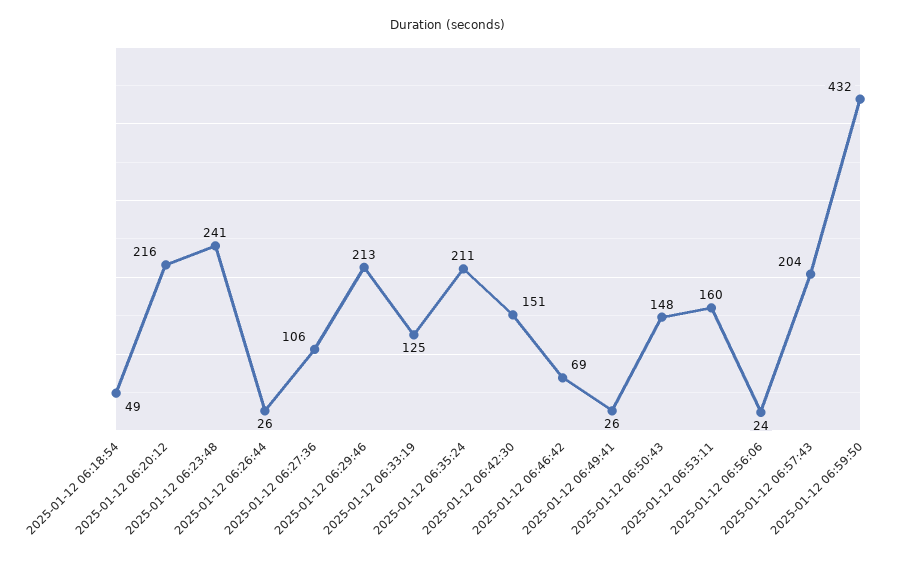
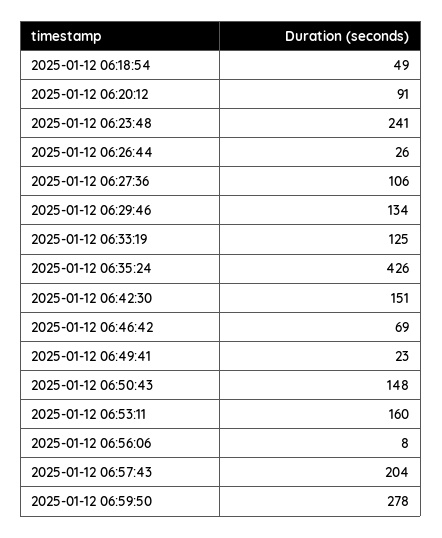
2025-01-12 06:20:12: 216 -> 91
2025-01-12 06:29:46: 213 -> 134
2025-01-12 06:35:24: 211 -> 426
2025-01-12 06:49:41: 26 -> 23
2025-01-12 06:56:06: 24 -> 8
2025-01-12 06:59:50: 432 -> 278

